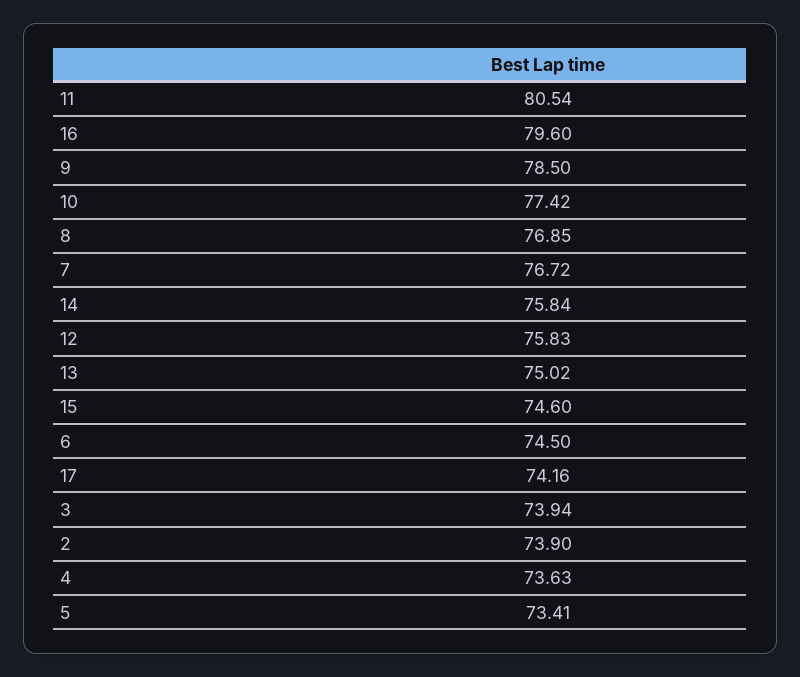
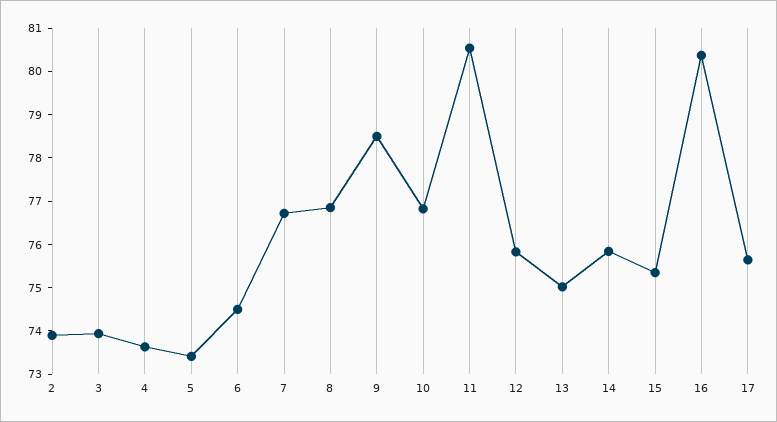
16: 79.6 -> 80.4
10: 77.42 -> 76.8
15: 74.6 -> 75.4
17: 74.16 -> 75.6

